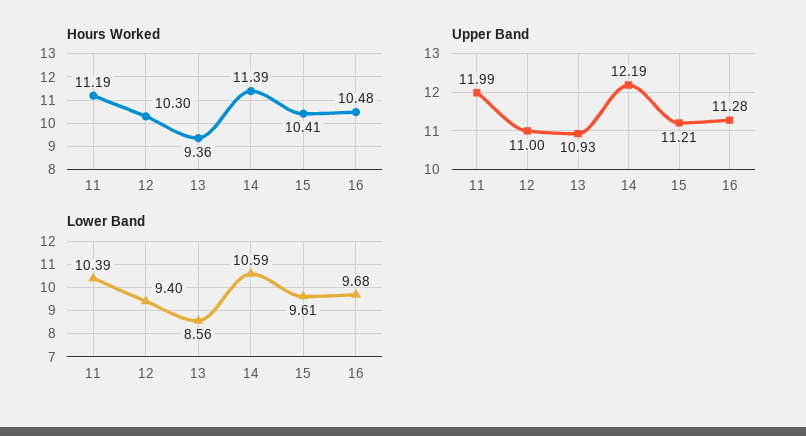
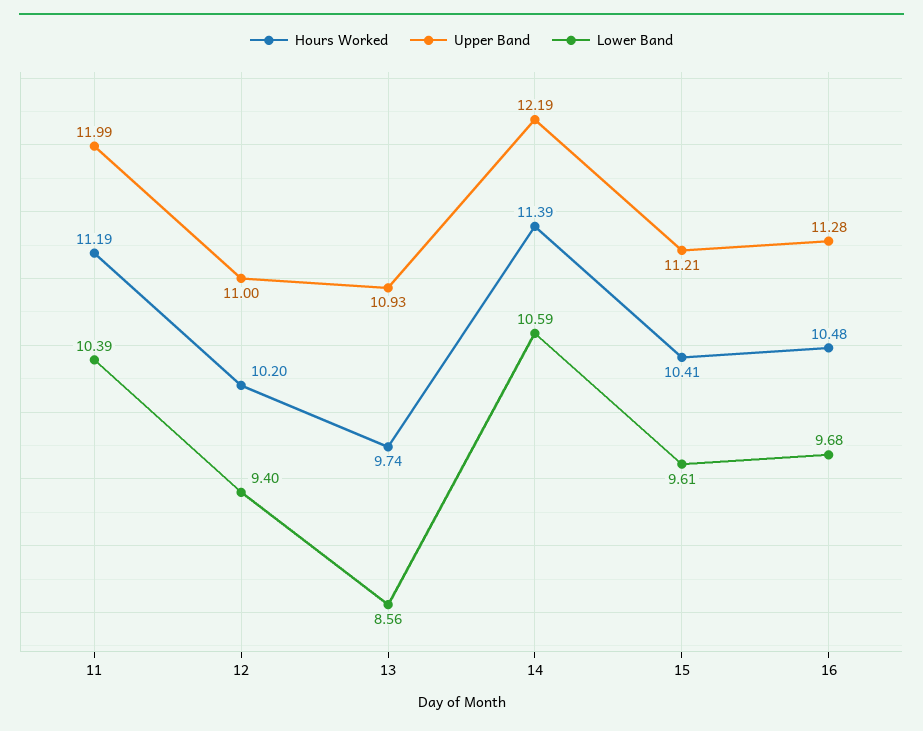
Hours Worked, 12: 10.3 -> 10.2
Hours Worked, 13: 9.36 -> 9.74

